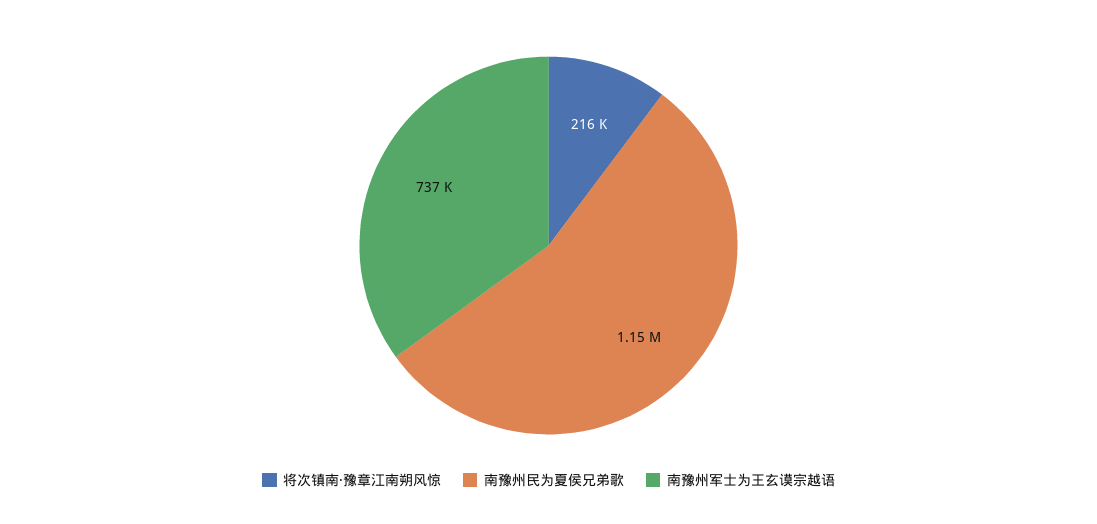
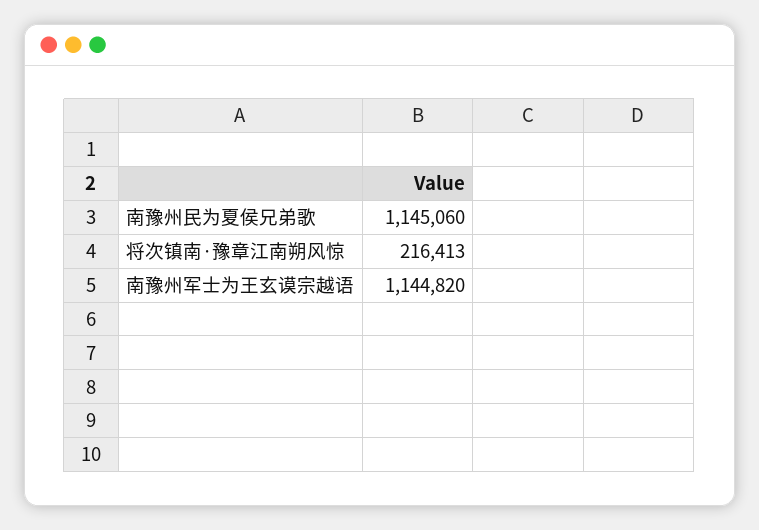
南豫州军士为王玄谟宗越语: 737000 -> 1144820

